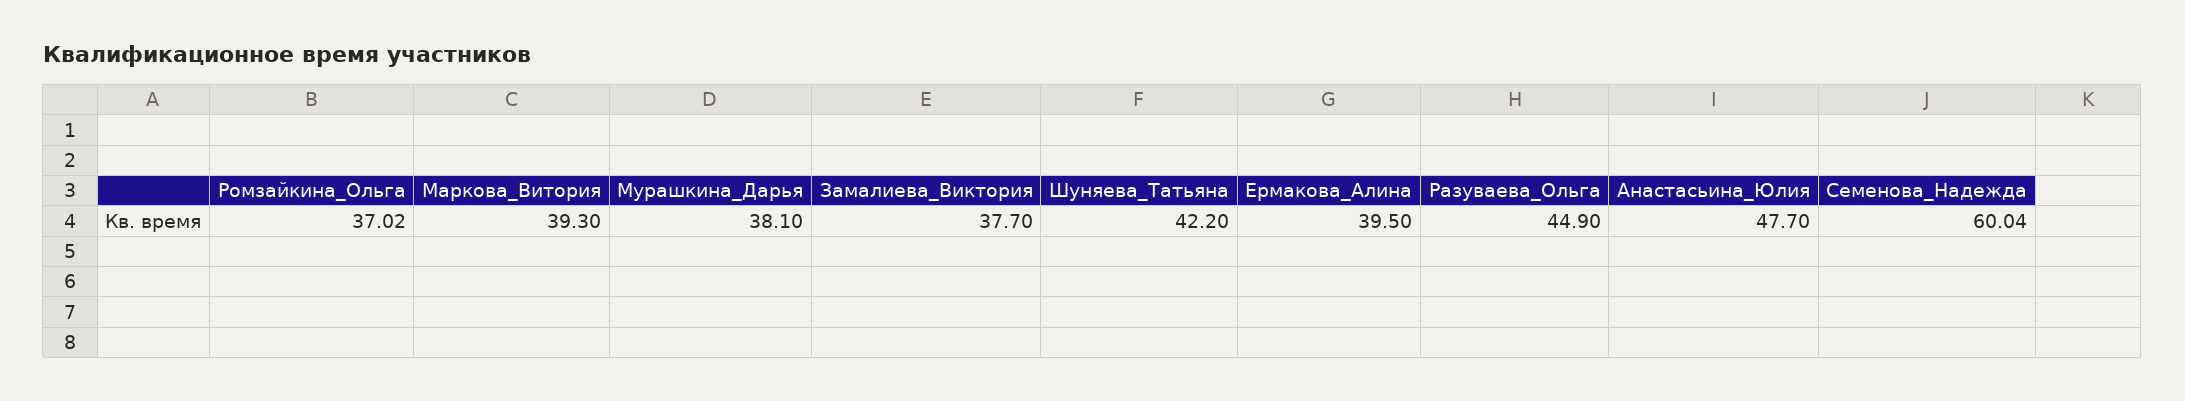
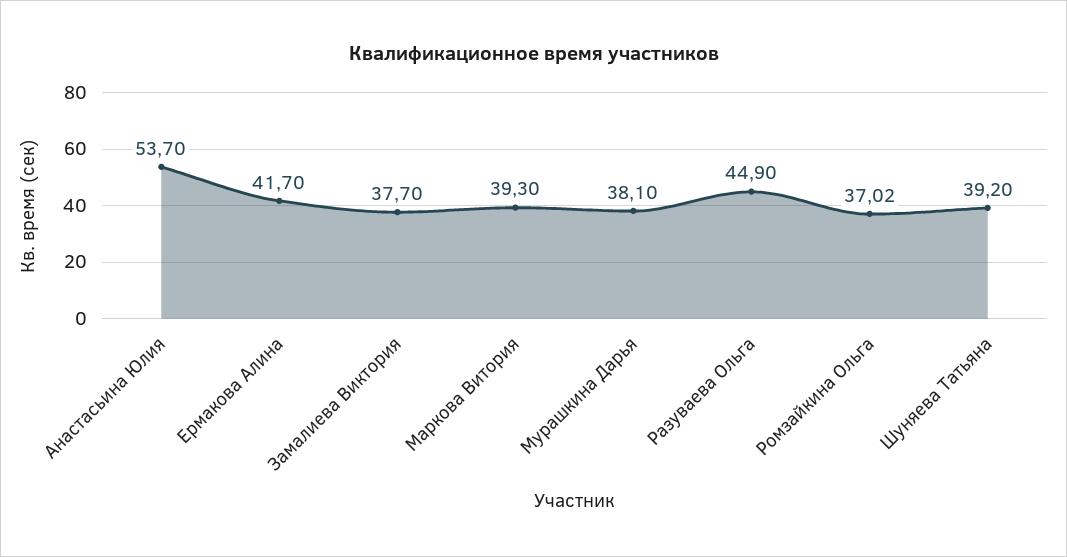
Шуняева_Татьяна: 42.2 -> 39.2
Ермакова_Алина: 39.5 -> 41.7
Анастасьина_Юлия: 47.7 -> 53.7
Семенова_Надежда: 60.04 -> none

